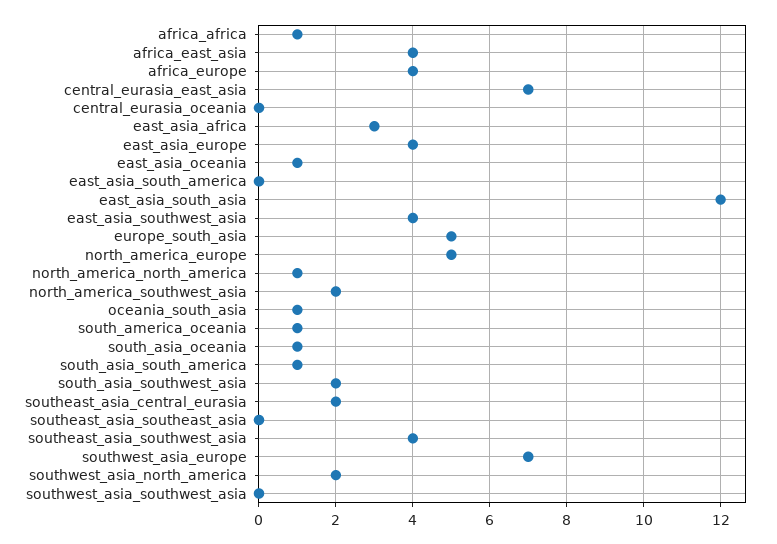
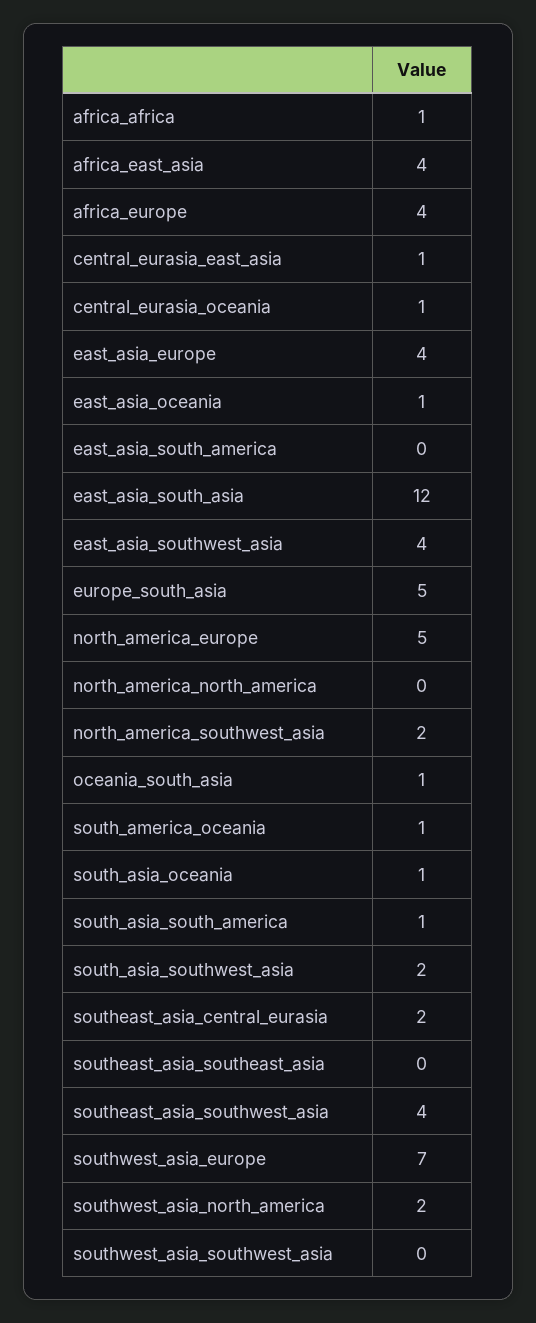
central_eurasia_east_asia: 7 -> 1
central_eurasia_oceania: 0 -> 1
east_asia_africa: 3 -> none
north_america_north_america: 1 -> 0

